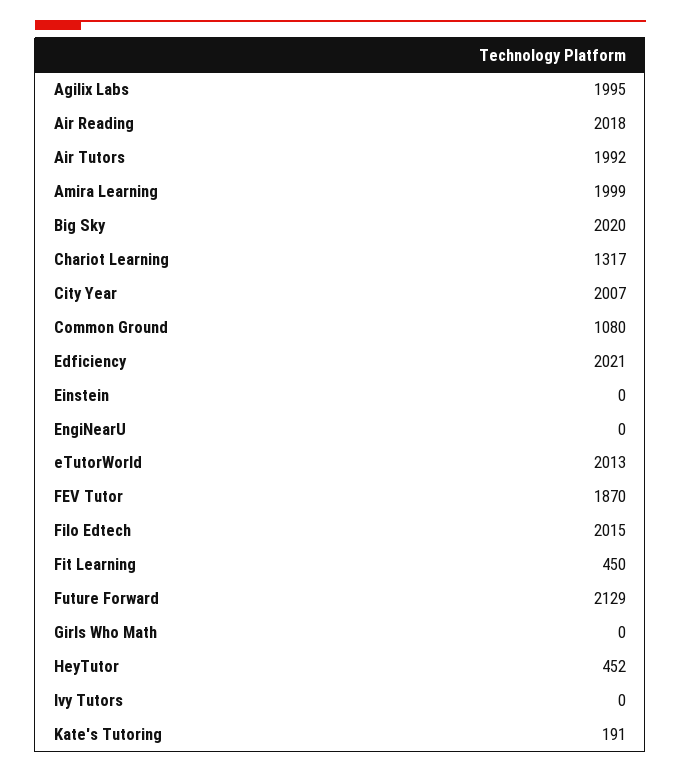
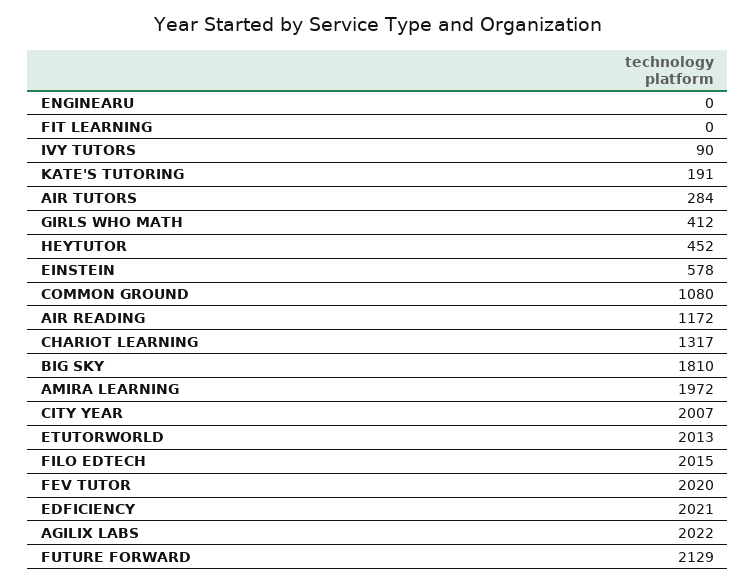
Agilix Labs: 1995 -> 2022
Air Reading: 2018 -> 1172
Air Tutors: 1992 -> 284
Amira Learning: 1999 -> 1972
Big Sky: 2020 -> 1810
Einstein: 0 -> 578
FEV Tutor: 1870 -> 2020
Fit Learning: 450 -> 0
Girls Who Math: 0 -> 412
Ivy Tutors: 0 -> 90

